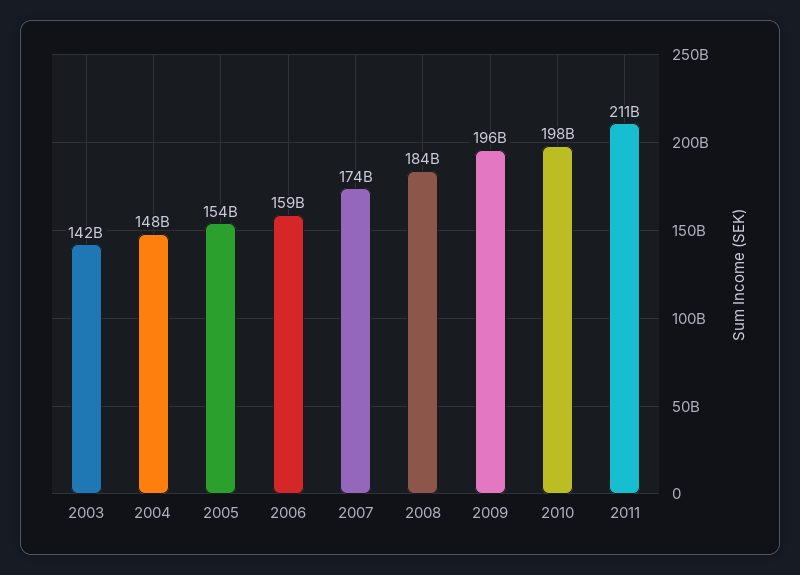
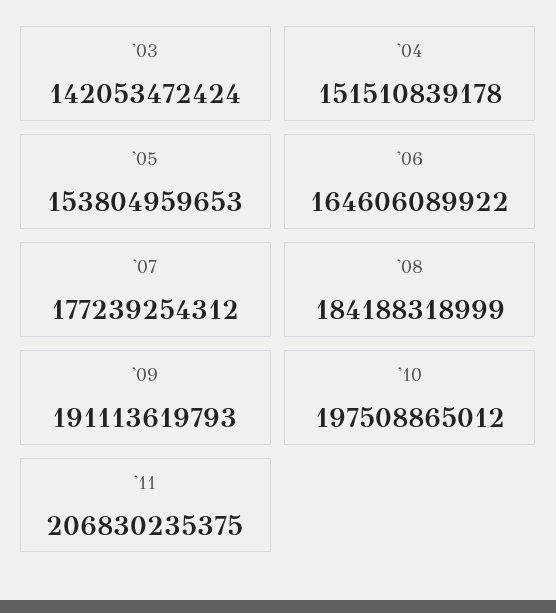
2004: 148000000000 -> 151510839178
2006: 159000000000 -> 164606089922
2007: 174000000000 -> 177239254312
2009: 196000000000 -> 191113619793
2011: 211000000000 -> 206830235375

